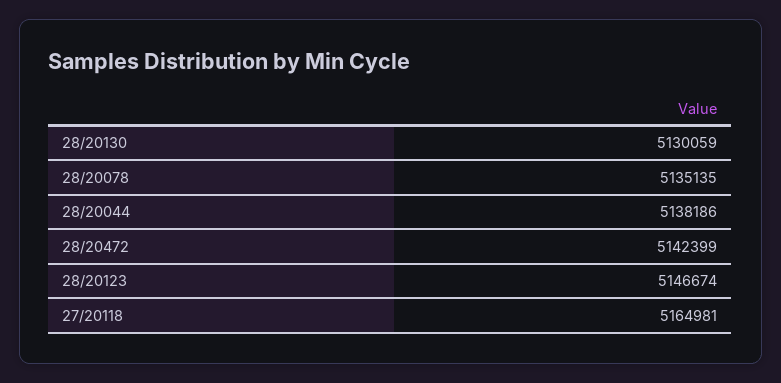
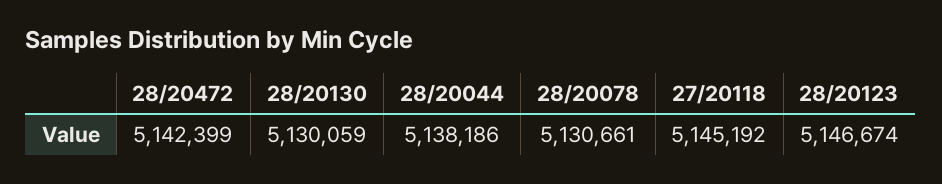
28/20078: 5135135 -> 5130661
27/20118: 5164981 -> 5145192

